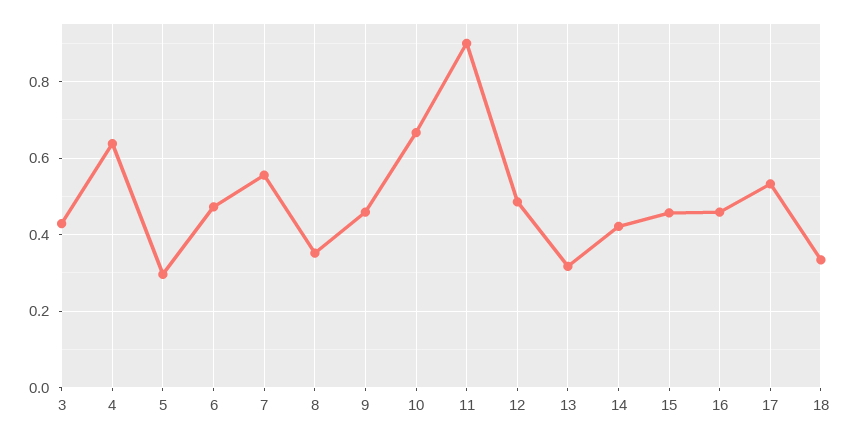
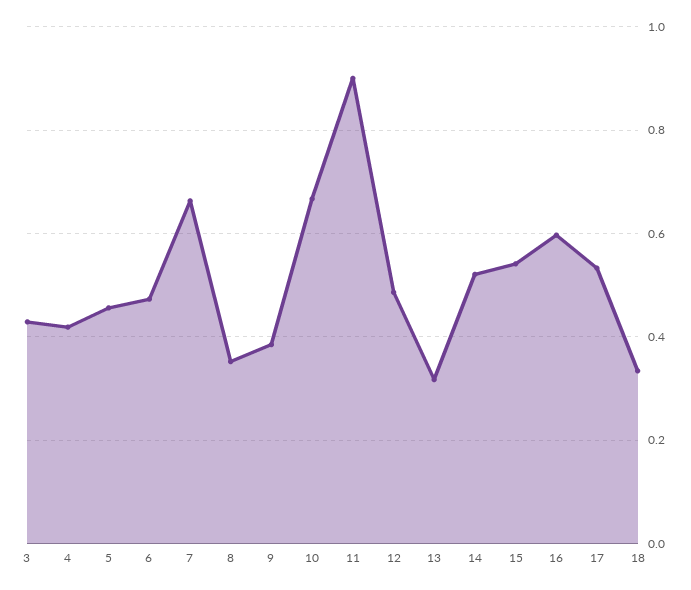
4: 0.64 -> 0.42
5: 0.3 -> 0.46
7: 0.56 -> 0.66
9: 0.46 -> 0.38
14: 0.42 -> 0.52
15: 0.46 -> 0.54
16: 0.46 -> 0.6

